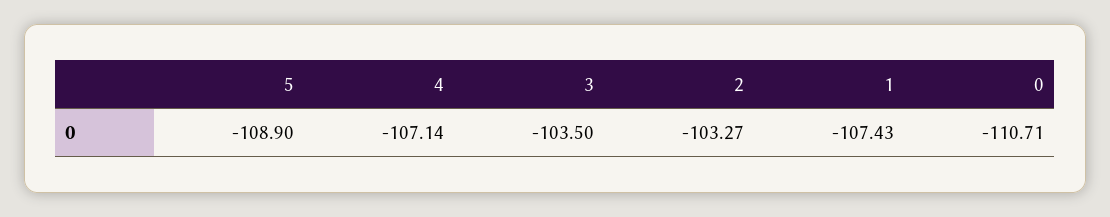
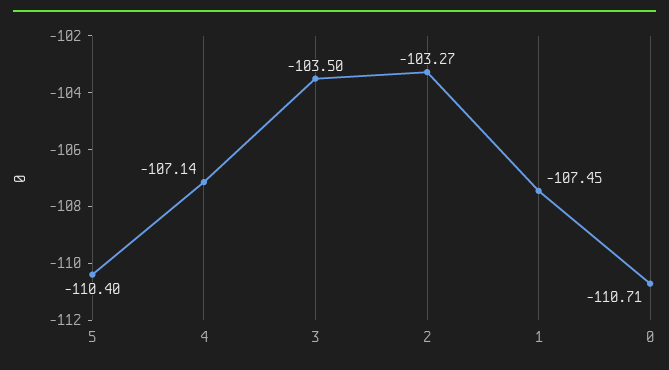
5: -108.9 -> -110.4
1: -107.43 -> -107.45

